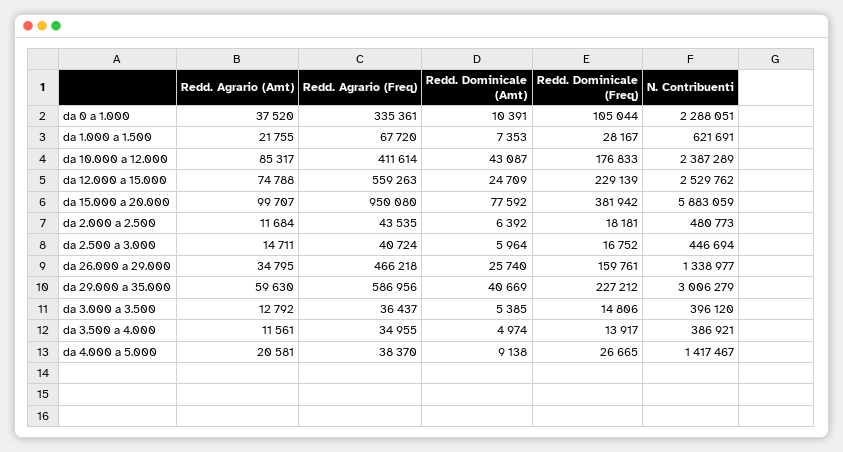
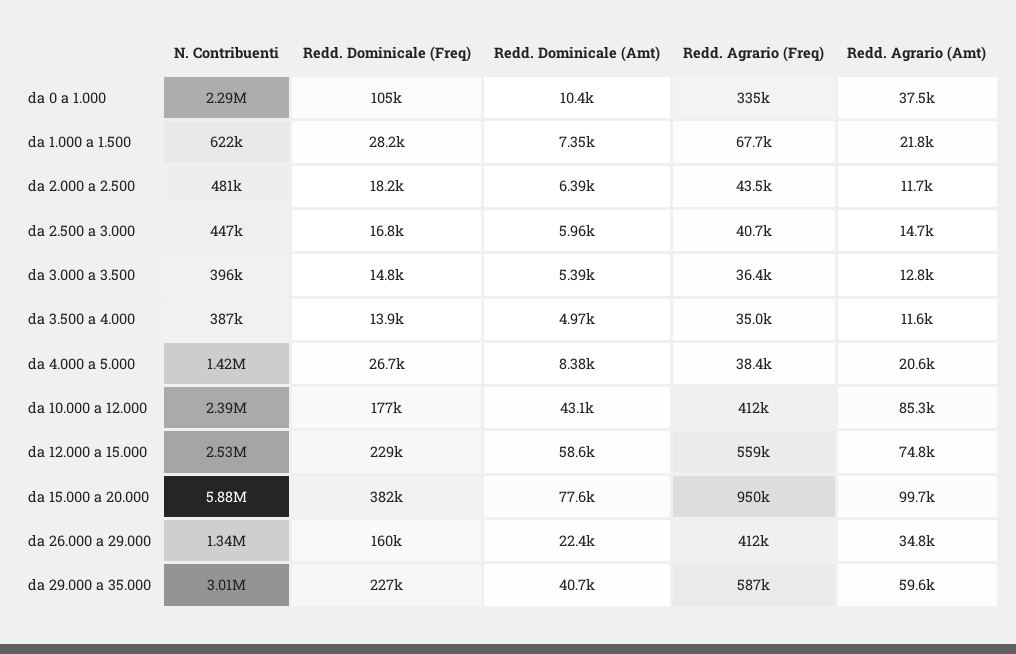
Redd. Dominicale (Amt), da 12.000 a 15.000: 24709 -> 58600
Redd. Agrario (Freq), da 26.000 a 29.000: 466218 -> 412000
Redd. Dominicale (Amt), da 26.000 a 29.000: 25740 -> 22400
Redd. Dominicale (Amt), da 4.000 a 5.000: 9138 -> 8380

